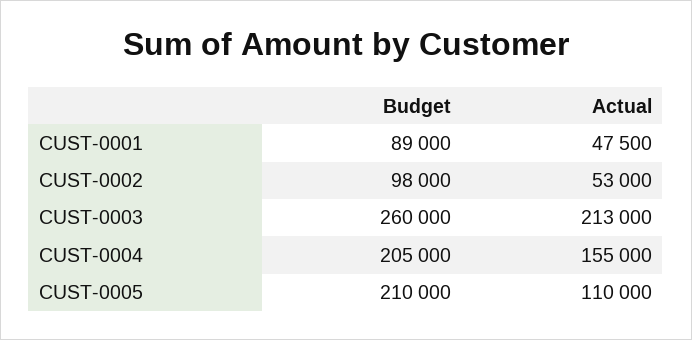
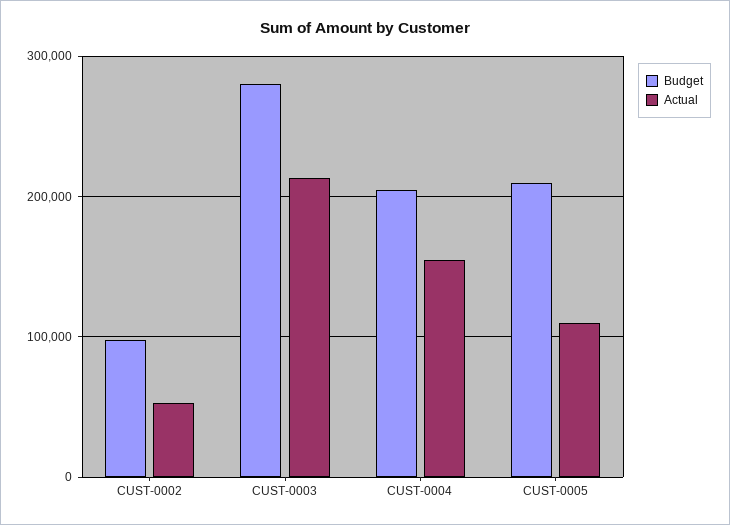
Budget, CUST-0001: 89000 -> none
Actual, CUST-0001: 47500 -> none
Budget, CUST-0003: 260000 -> 280000

